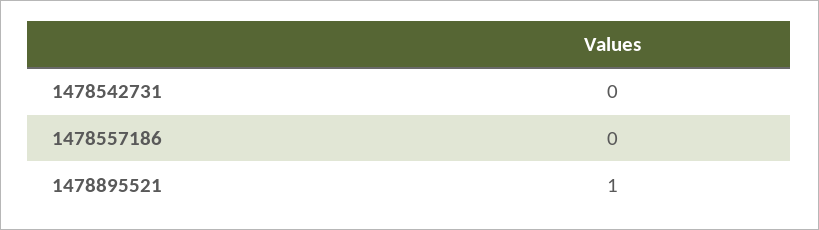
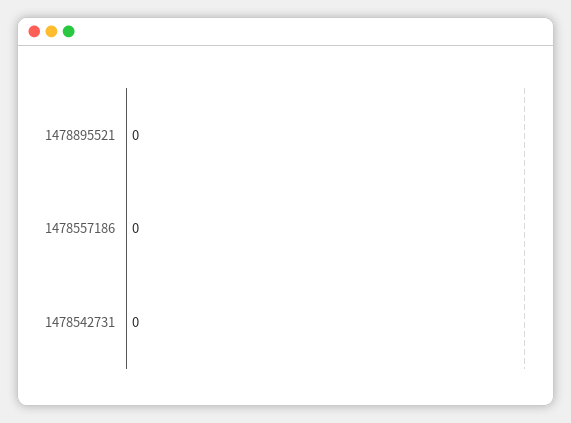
1478895521: 1 -> 0

